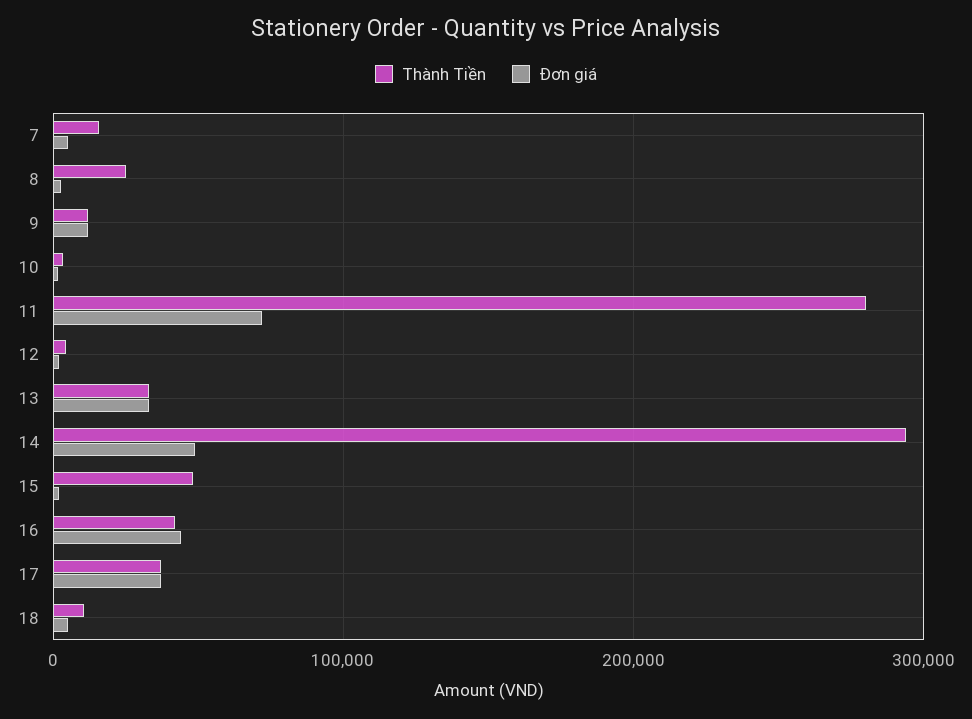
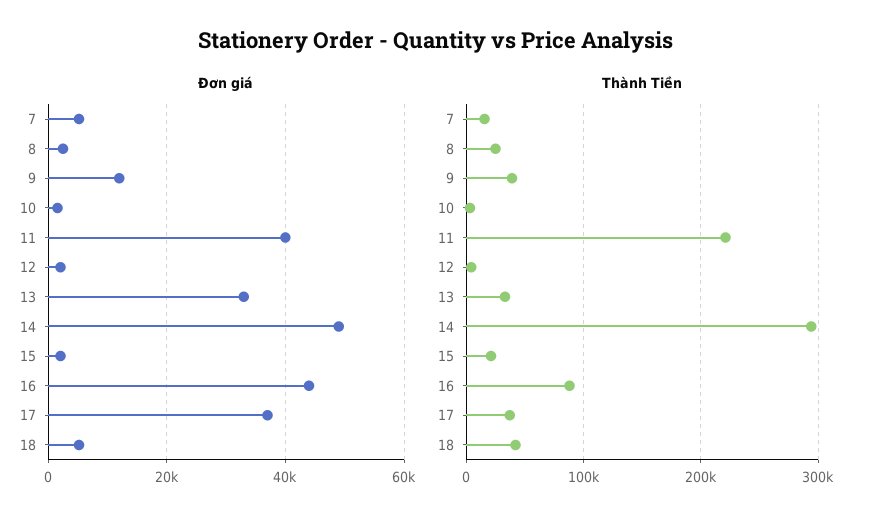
Thành Tiền, 9: 10000 -> 40000
Thành Tiền, 11: 280000 -> 220000
Đơn giá, 11: 70000 -> 40000
Thành Tiền, 15: 50000 -> 20000
Thành Tiền, 16: 40000 -> 90000
Thành Tiền, 18: 10000 -> 40000

